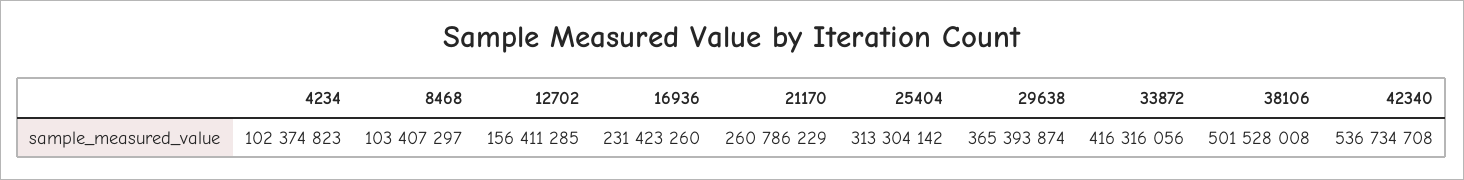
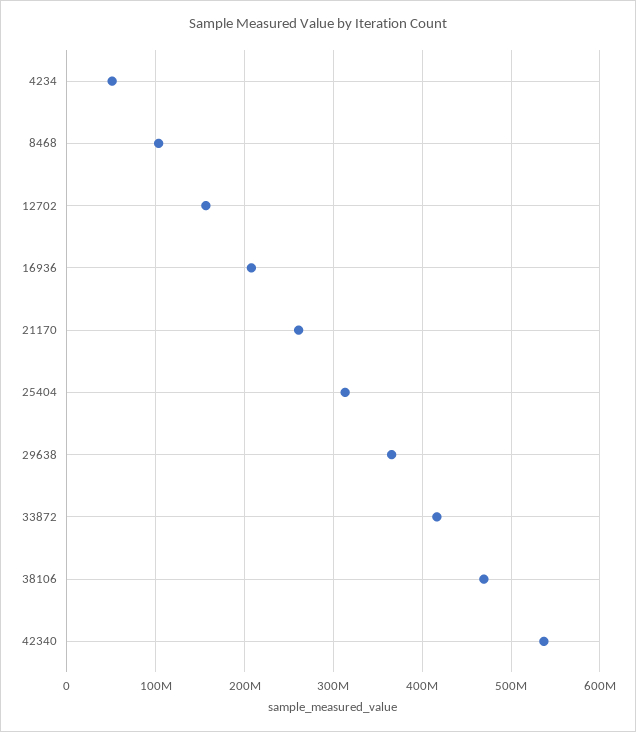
4234: 102374823 -> 50000000
16936: 231423260 -> 210000000
38106: 501528008 -> 470000000

